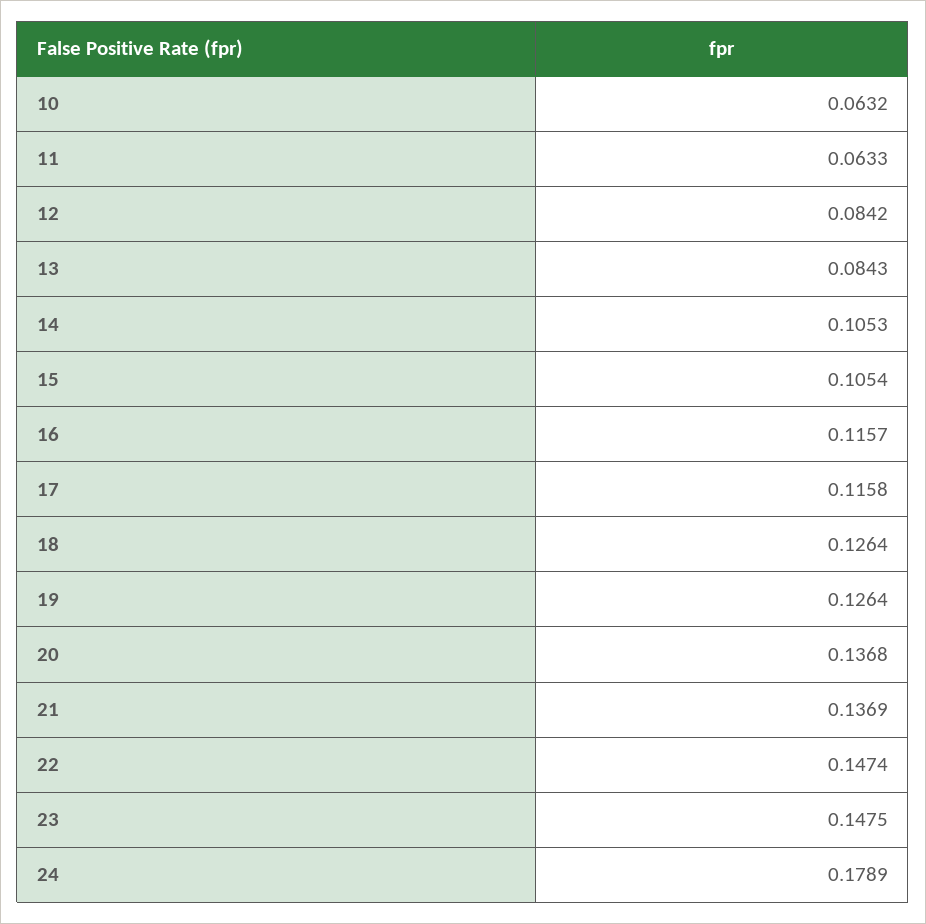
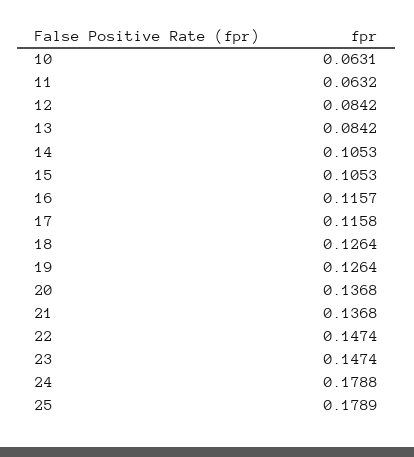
10: 0.0632 -> 0.0631
11: 0.0633 -> 0.0632
13: 0.0843 -> 0.0842
15: 0.1054 -> 0.1053
21: 0.1369 -> 0.1368
23: 0.1475 -> 0.1474
24: 0.1789 -> 0.1788
25: none -> 0.1789

